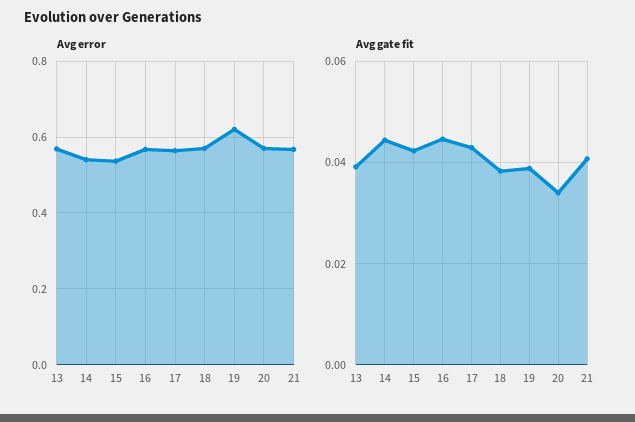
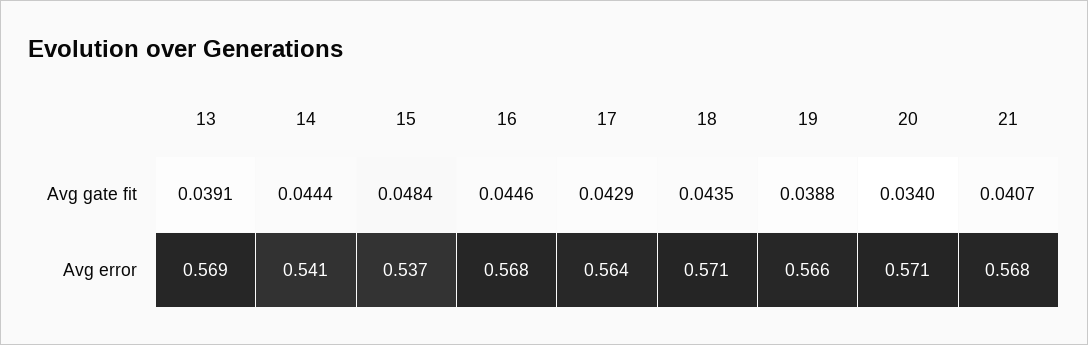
Avg error, 19: 0.62 -> 0.566
Avg gate fit, 15: 0.042 -> 0.0484
Avg gate fit, 18: 0.038 -> 0.0435

